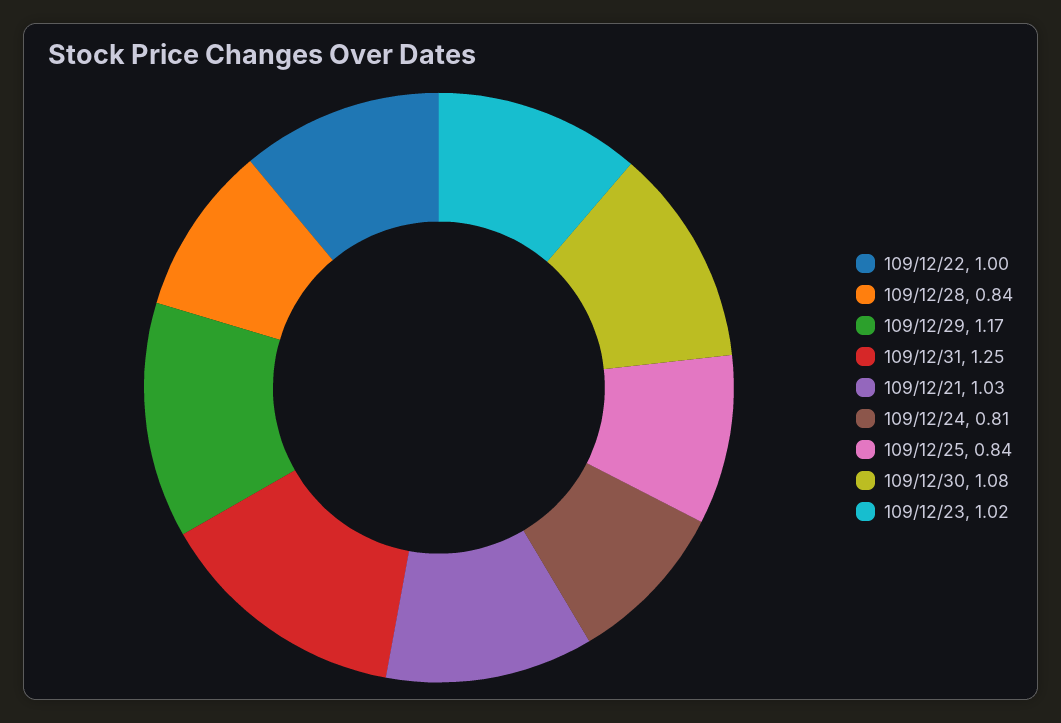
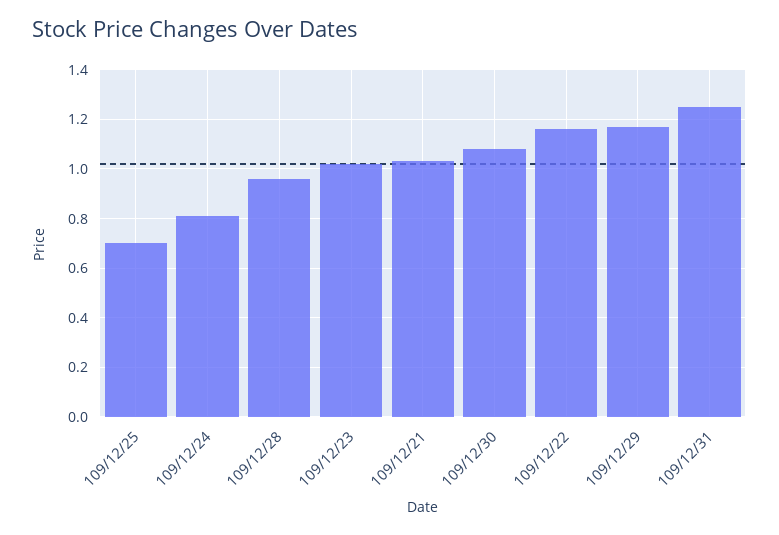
109/12/22: 1 -> 1.15
109/12/28: 0.84 -> 0.95
109/12/25: 0.84 -> 0.7

